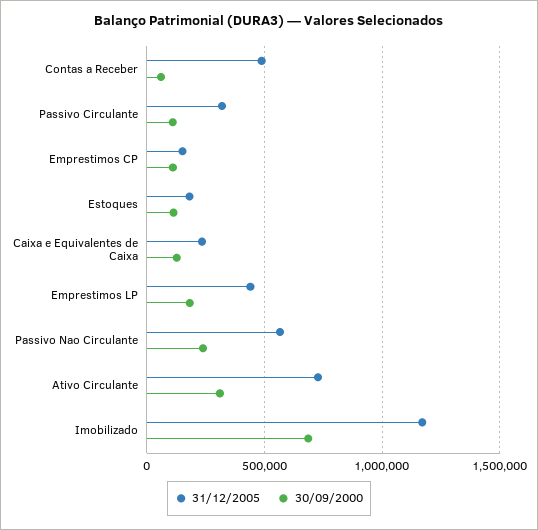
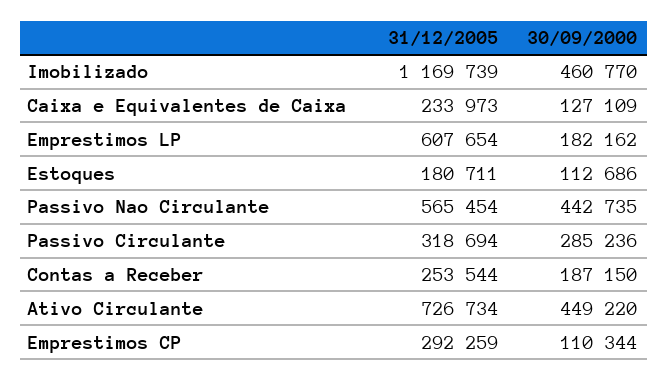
31/12/2005, Contas a Receber: 500000 -> 253544
30/09/2000, Contas a Receber: 50000 -> 187150
30/09/2000, Passivo Circulante: 100000 -> 285236
31/12/2005, Emprestimos CP: 150000 -> 292259
31/12/2005, Emprestimos LP: 450000 -> 607654
30/09/2000, Passivo Nao Circulante: 250000 -> 442735
30/09/2000, Ativo Circulante: 300000 -> 449220
30/09/2000, Imobilizado: 700000 -> 460770

